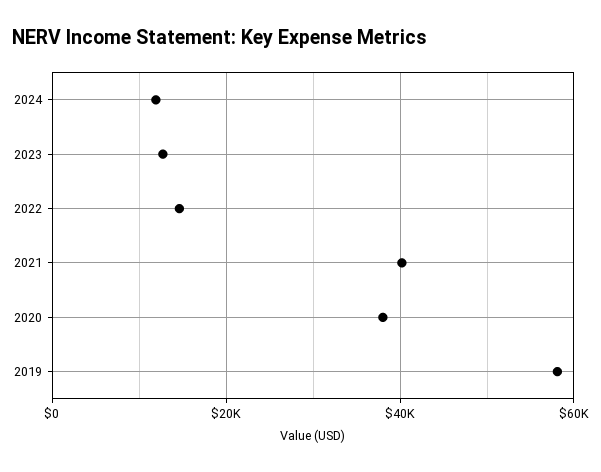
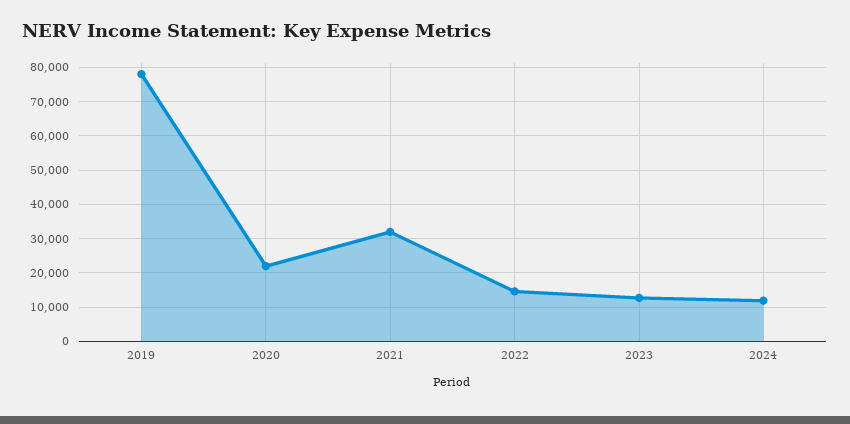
2021: 40000 -> 32000
2020: 38000 -> 22000
2019: 58000 -> 78000

